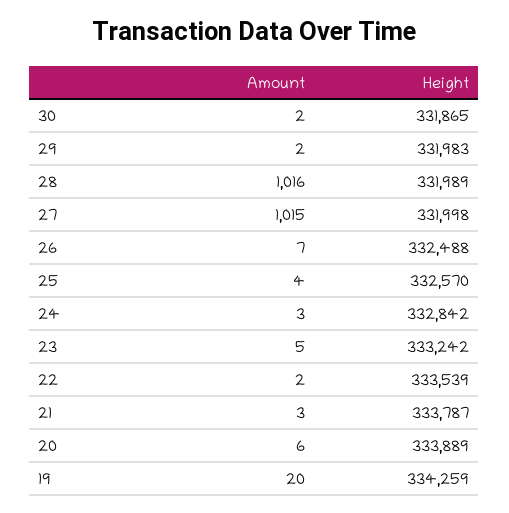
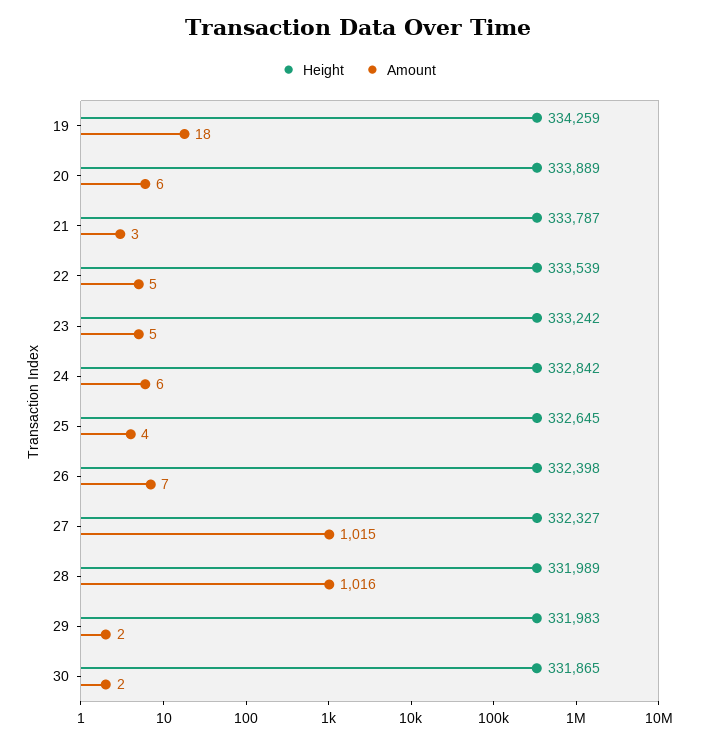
Height, 27: 331998 -> 332327
Height, 26: 332488 -> 332398
Height, 25: 332570 -> 332645
Amount, 24: 3 -> 6
Amount, 22: 2 -> 5
Amount, 19: 20 -> 18

